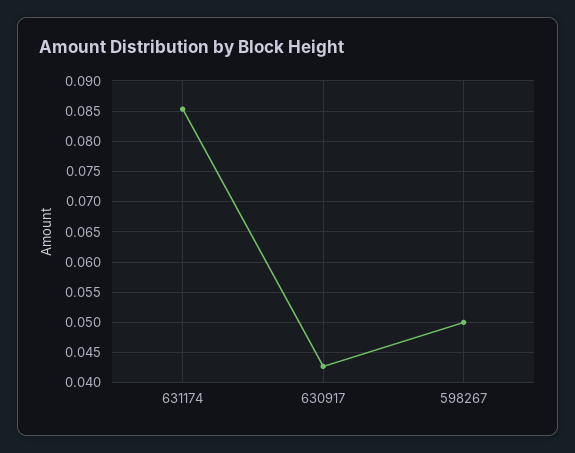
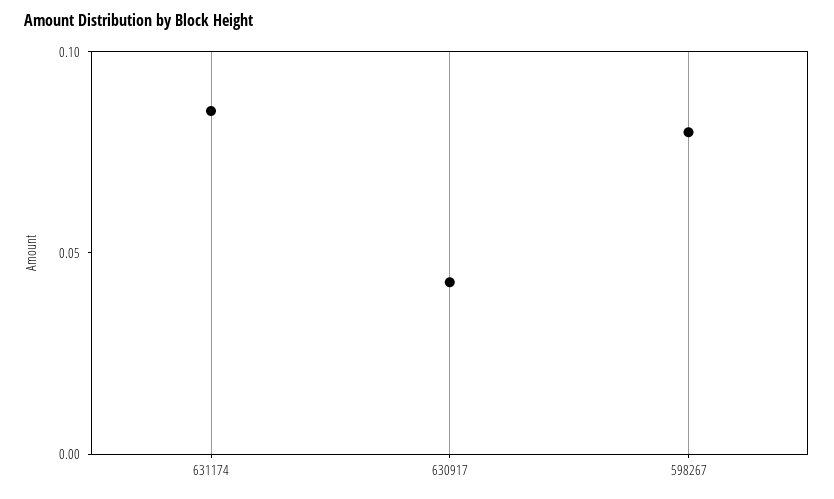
598267: 0.05 -> 0.08

